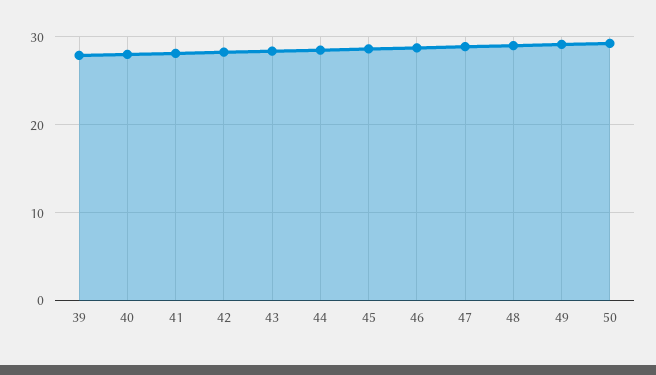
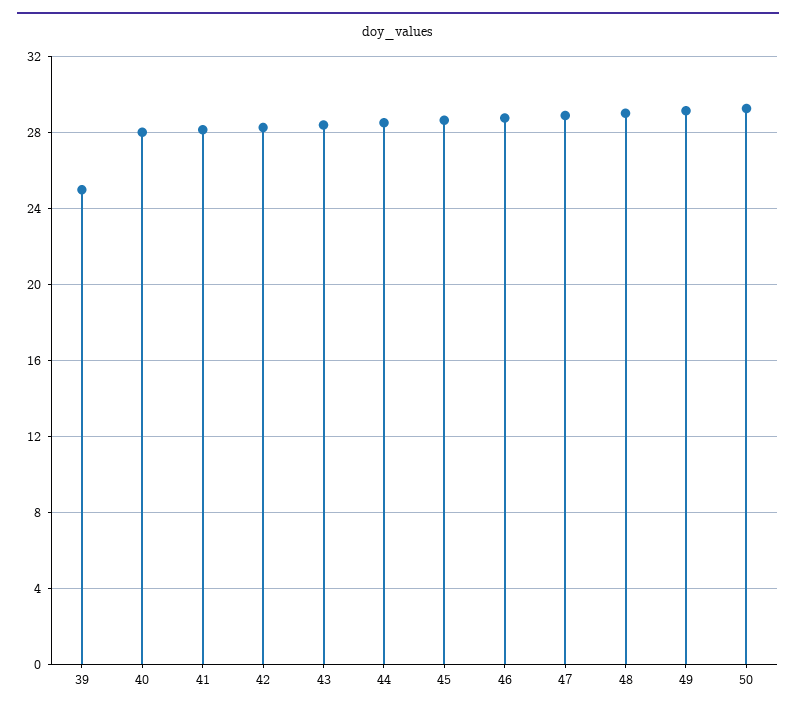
39: 28 -> 25

